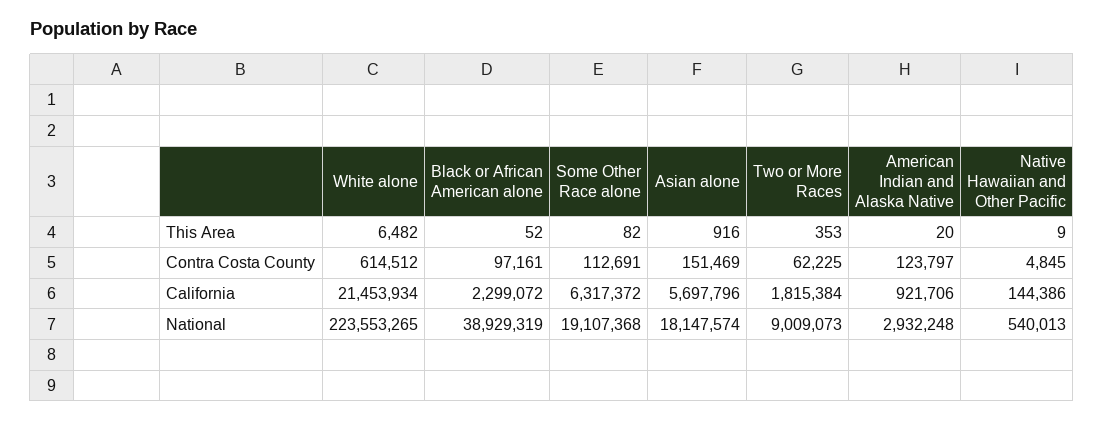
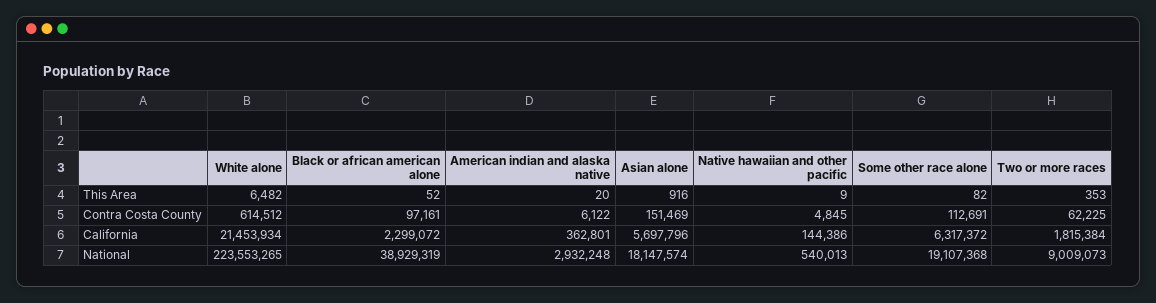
American Indian and Alaska Native, Contra Costa County: 123797 -> 6122
American Indian and Alaska Native, California: 921706 -> 362801

